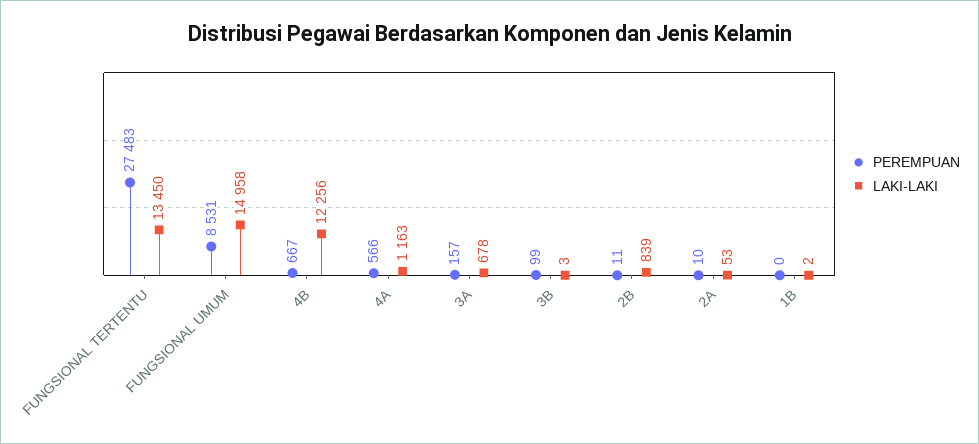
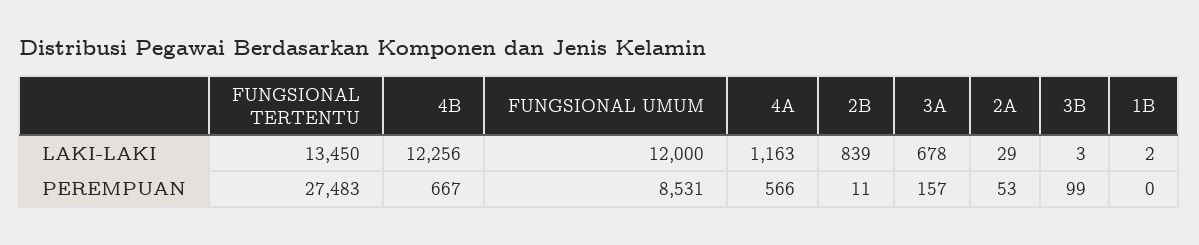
LAKI-LAKI, FUNGSIONAL UMUM: 14958 -> 12000
PEREMPUAN, 2A: 10 -> 53
LAKI-LAKI, 2A: 53 -> 29

